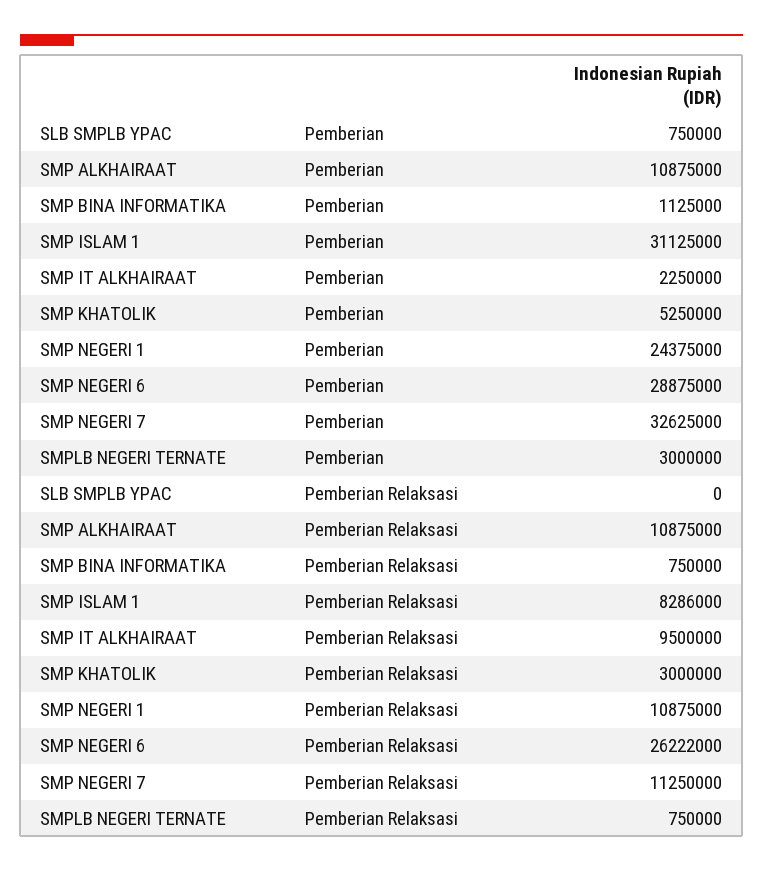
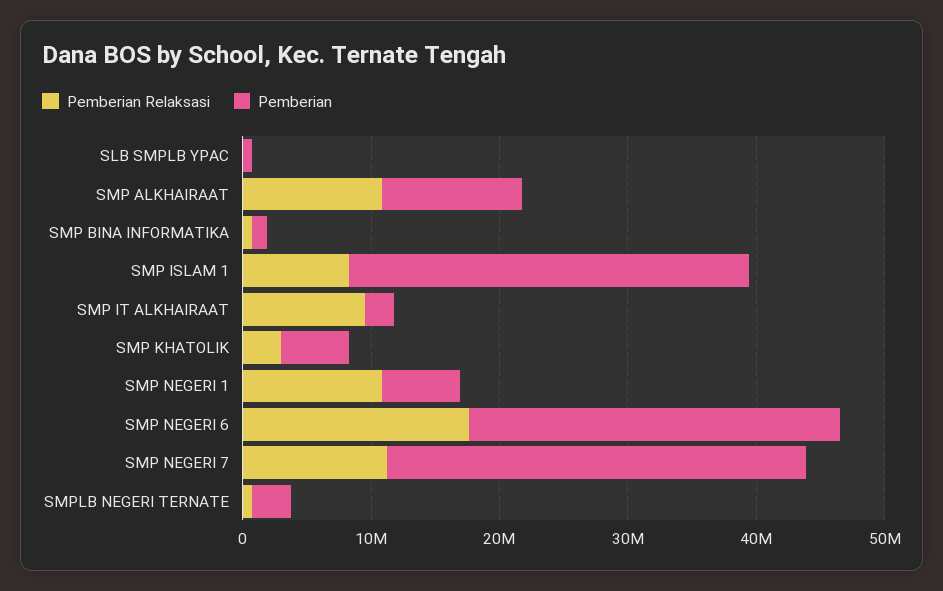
Pemberian, SMP NEGERI 1: 24375000 -> 6000000
Pemberian Relaksasi, SMP NEGERI 6: 26222000 -> 18000000

